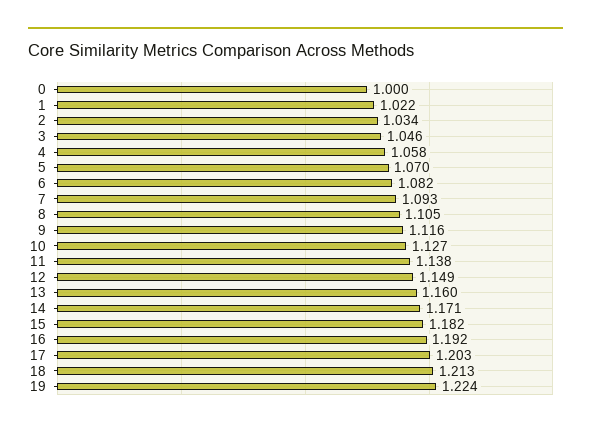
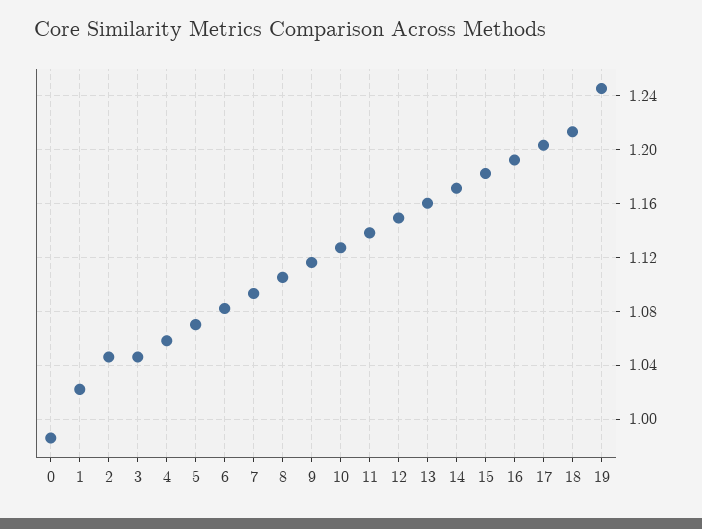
0: 1 -> 0.985
2: 1.034 -> 1.045
19: 1.224 -> 1.245

